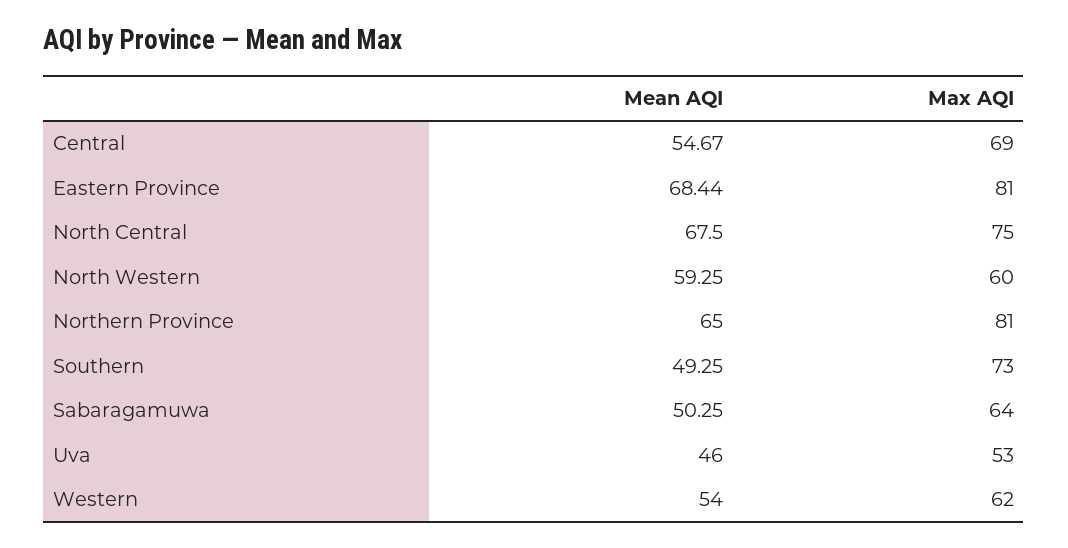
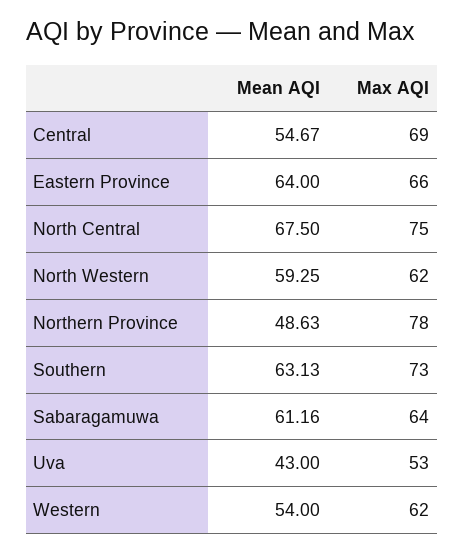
Mean AQI, Eastern Province: 68.44 -> 64
Max AQI, Eastern Province: 81 -> 66
Max AQI, North Western: 60 -> 62
Mean AQI, Northern Province: 65 -> 48.63
Max AQI, Northern Province: 81 -> 78
Mean AQI, Southern: 49.25 -> 63.13
Mean AQI, Sabaragamuwa: 50.25 -> 61.16
Mean AQI, Uva: 46 -> 43

